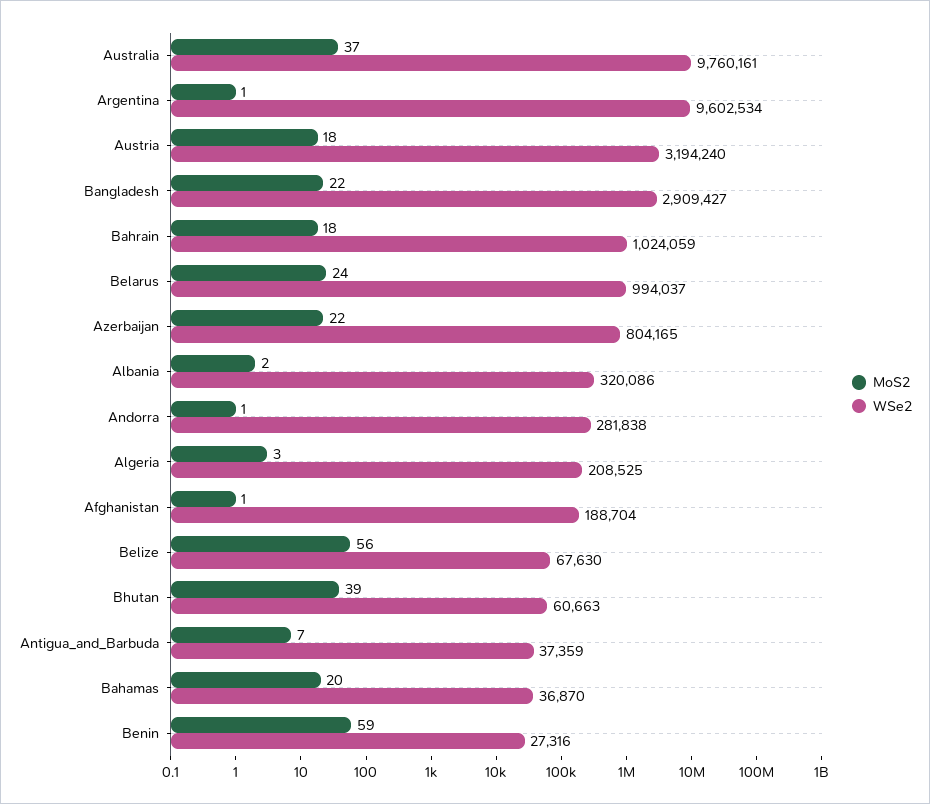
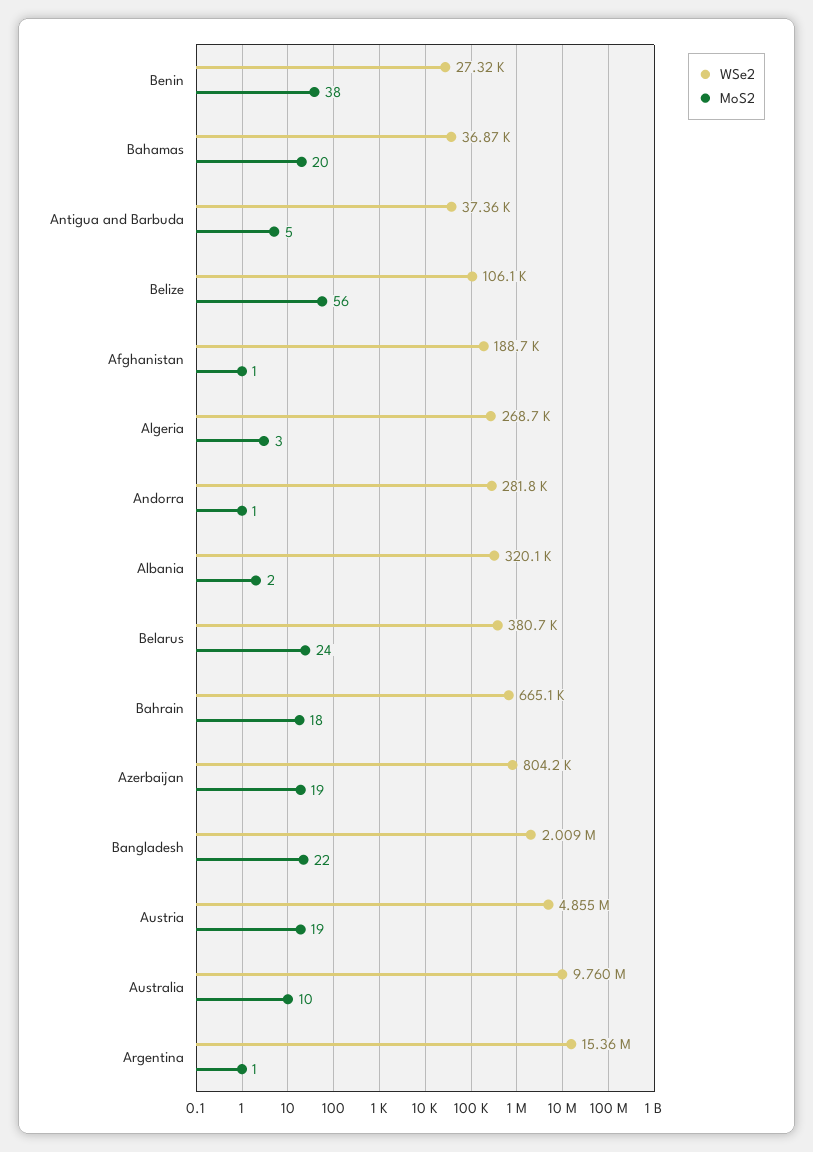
MoS2, Australia: 37 -> 10
WSe2, Argentina: 9602534 -> 15360000
MoS2, Austria: 18 -> 19
WSe2, Austria: 3194240 -> 4855000
WSe2, Bangladesh: 2909427 -> 2009000
WSe2, Bahrain: 1024059 -> 665100
WSe2, Belarus: 994037 -> 380700
MoS2, Azerbaijan: 22 -> 19
WSe2, Algeria: 208525 -> 268700
WSe2, Belize: 67630 -> 106100
MoS2, Bhutan: 39 -> none
WSe2, Bhutan: 60663 -> none
MoS2, Antigua_and_Barbuda: 7 -> 5
MoS2, Benin: 59 -> 38

